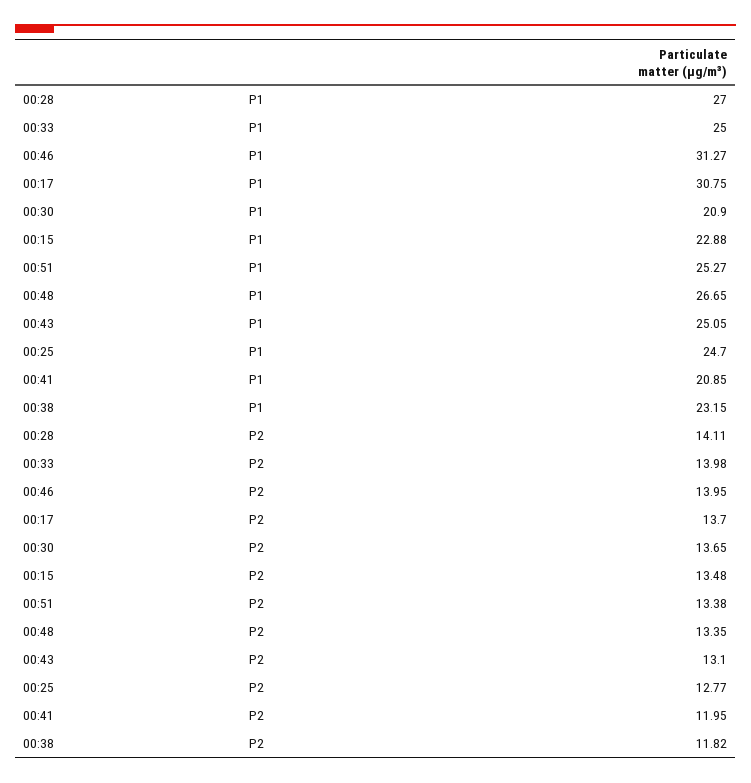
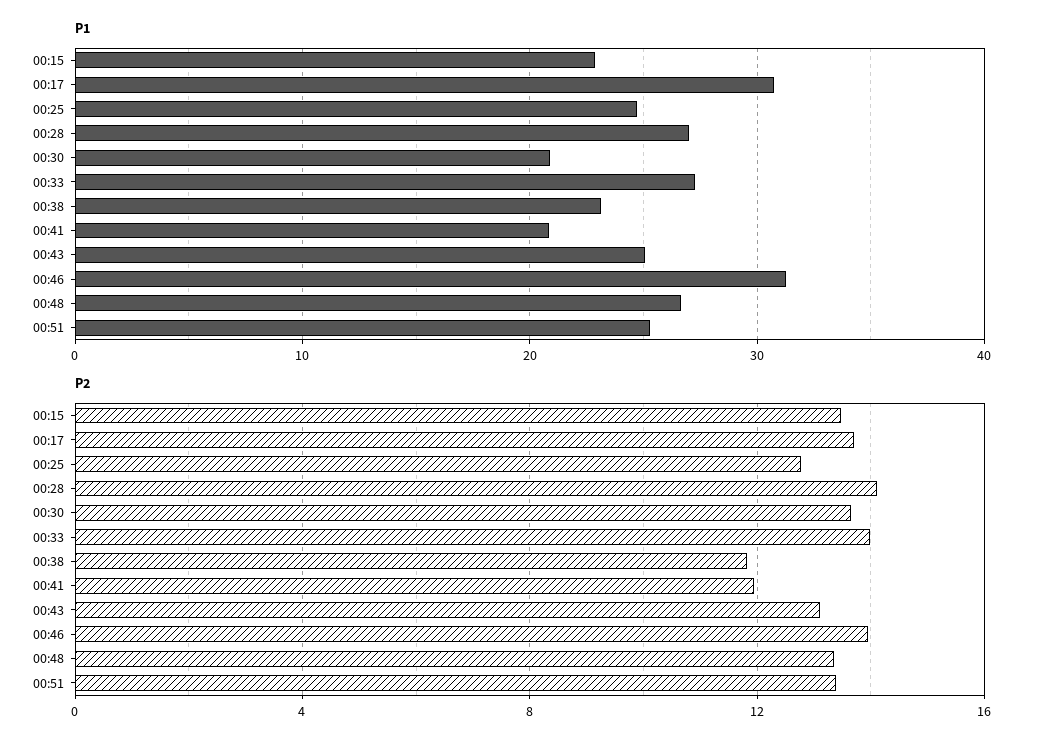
P1, 00:33: 25 -> 27

